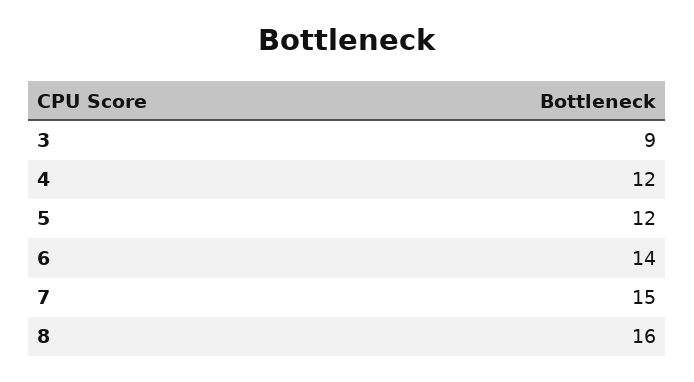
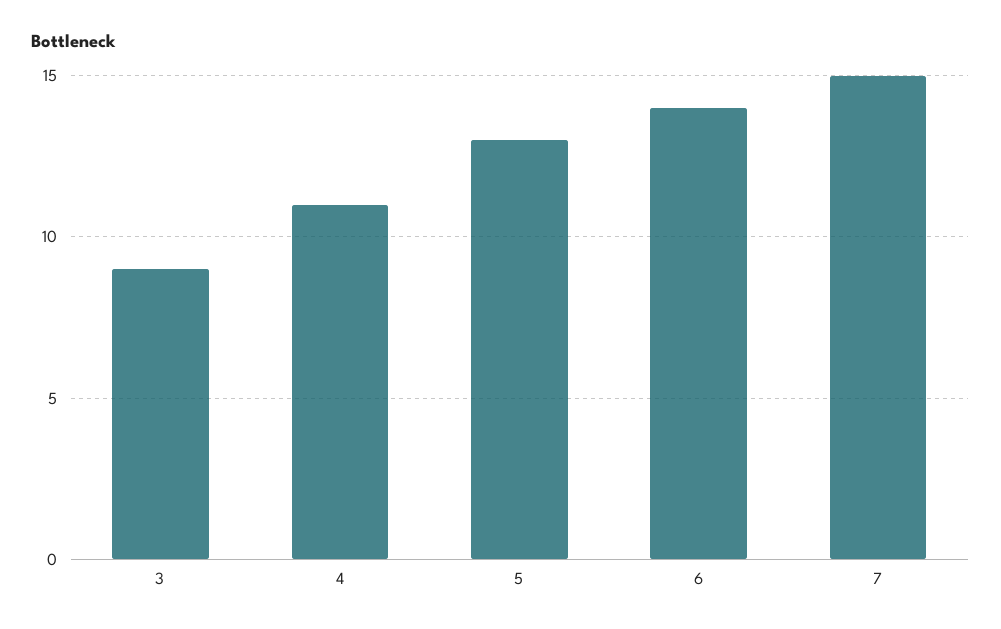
4: 12 -> 11
5: 12 -> 13
8: 16 -> none

